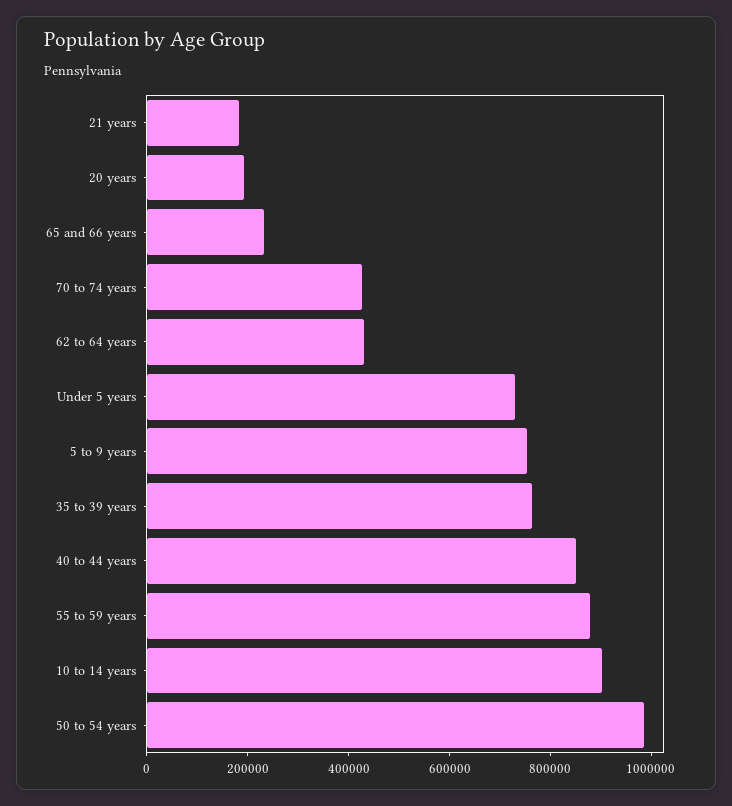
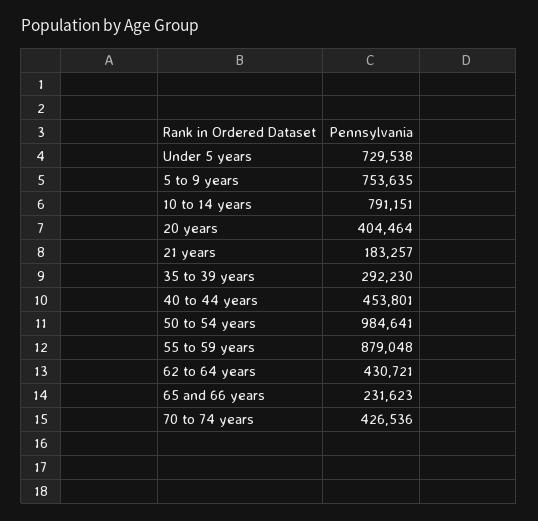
20 years: 200000 -> 404464
35 to 39 years: 750000 -> 292230
40 to 44 years: 850000 -> 453801
10 to 14 years: 900000 -> 791151

